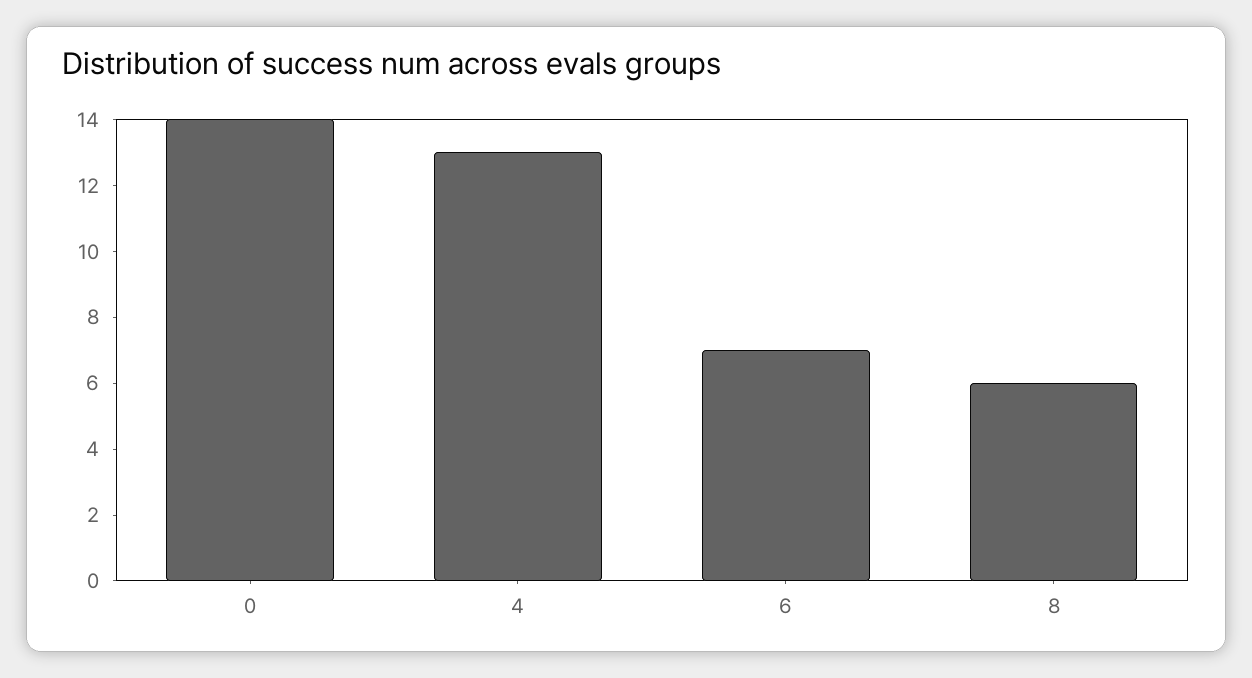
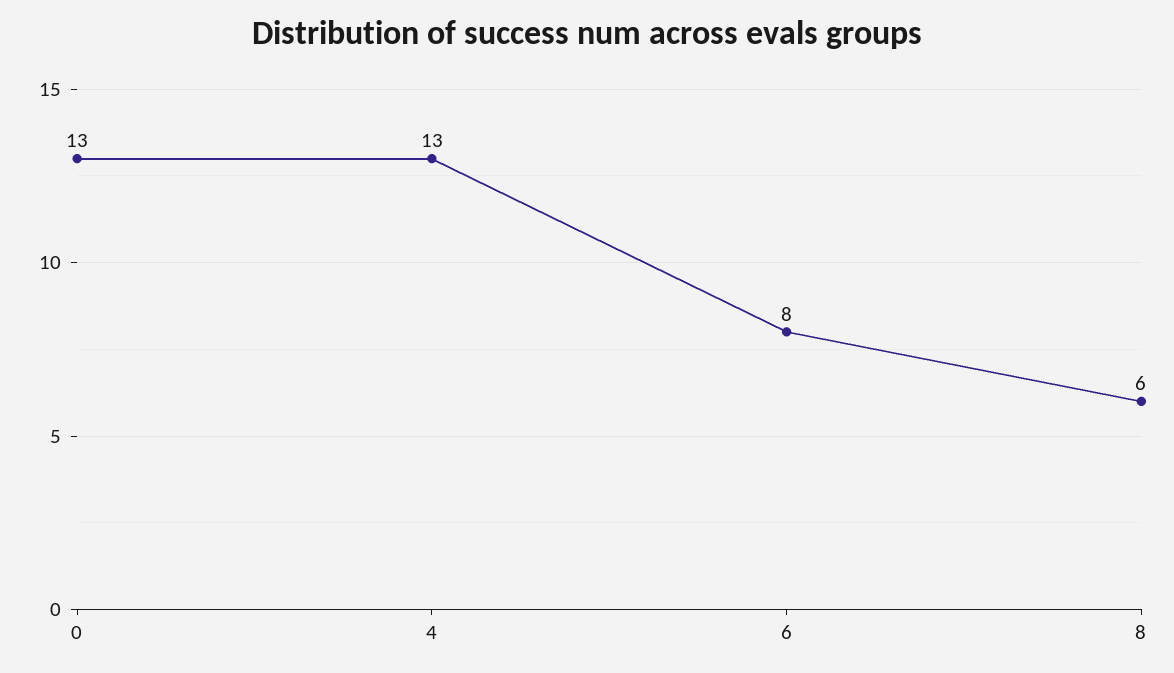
0: 14 -> 13
6: 7 -> 8

